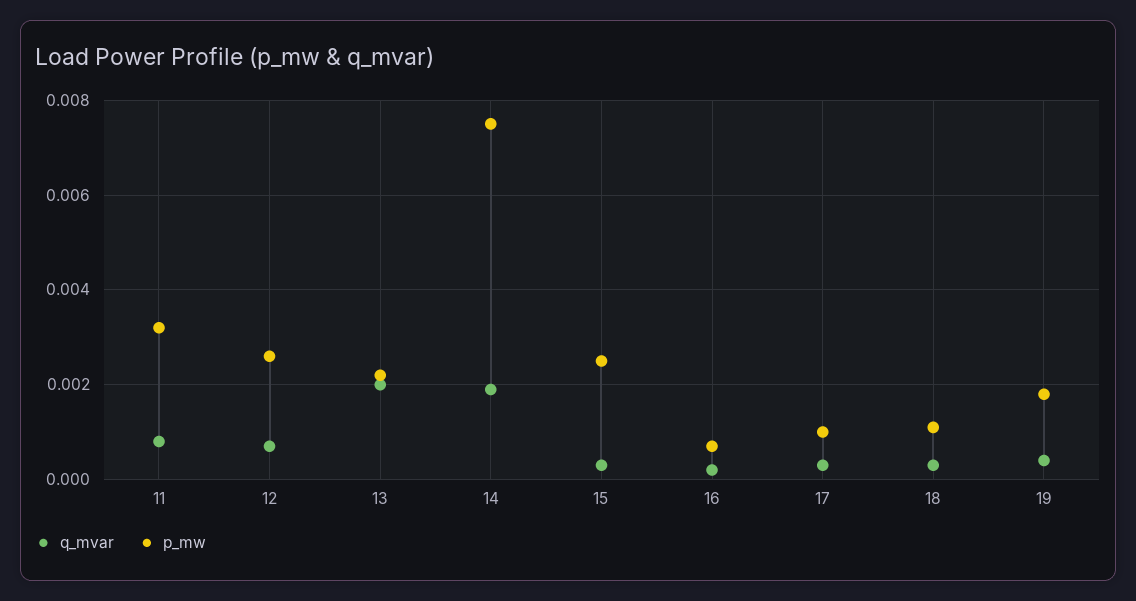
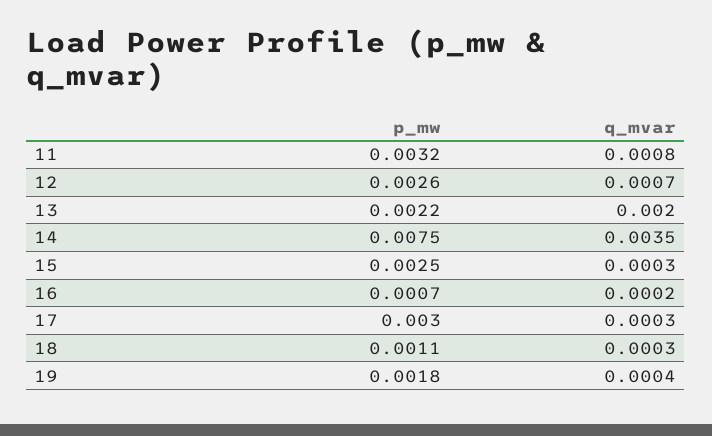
q_mvar, 14: 0.002 -> 0.0035
p_mw, 17: 0.001 -> 0.003

